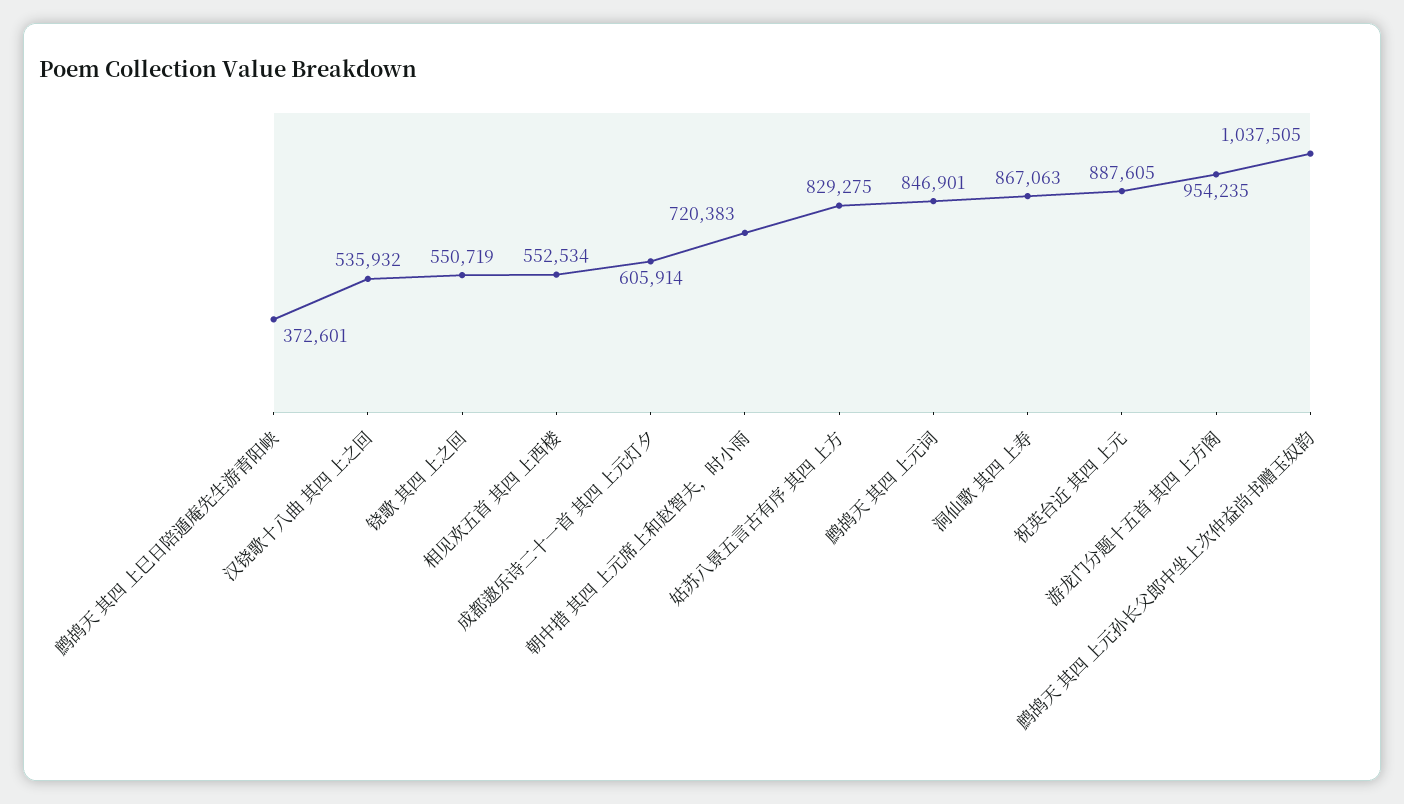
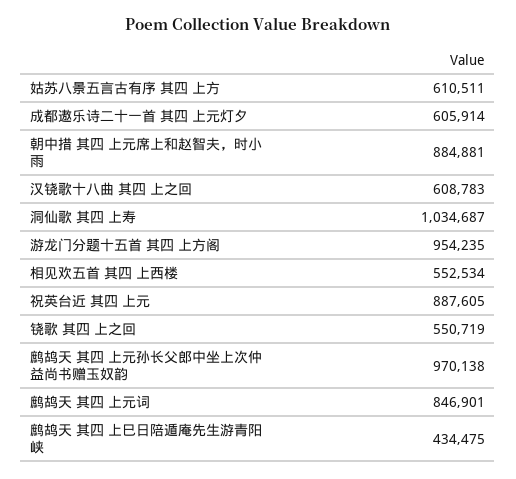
鹧鸪天 其四 上巳日陪遁庵先生游青阳峡: 372601 -> 434475
汉铙歌十八曲 其四 上之回: 535932 -> 608783
朝中措 其四 上元席上和赵智夫，时小雨: 720383 -> 884881
姑苏八景五言古有序 其四 上方: 829275 -> 610511
洞仙歌 其四 上寿: 867063 -> 1034687
鹧鸪天 其四 上元孙长父郎中坐上次仲益尚书赠玉奴韵: 1037505 -> 970138

